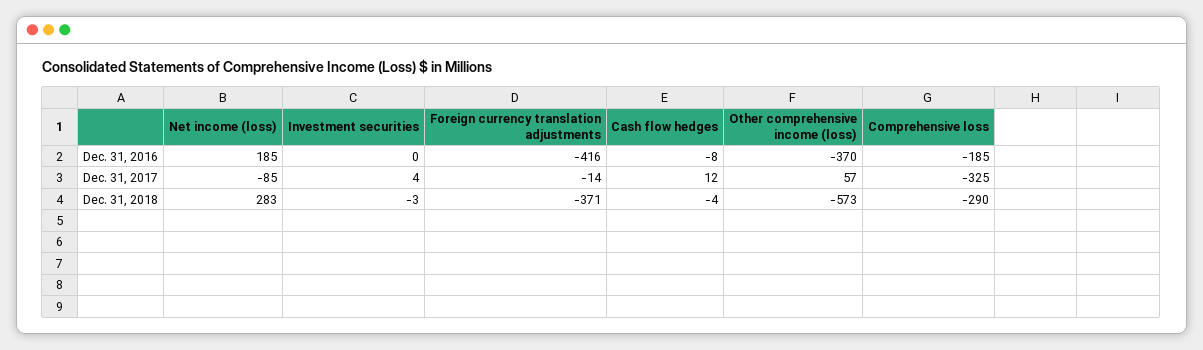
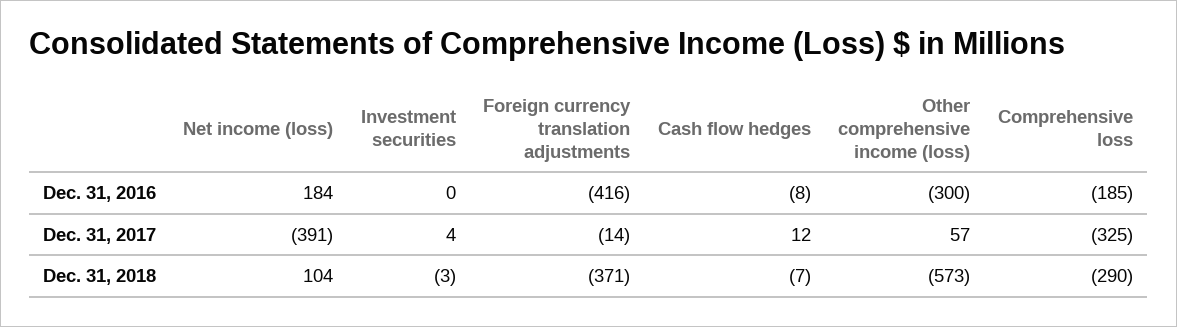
Net income (loss), Dec. 31, 2016: 185 -> 184
Other comprehensive income (loss), Dec. 31, 2016: -370 -> -300
Net income (loss), Dec. 31, 2017: -85 -> -391
Net income (loss), Dec. 31, 2018: 283 -> 104
Cash flow hedges, Dec. 31, 2018: -4 -> -7

